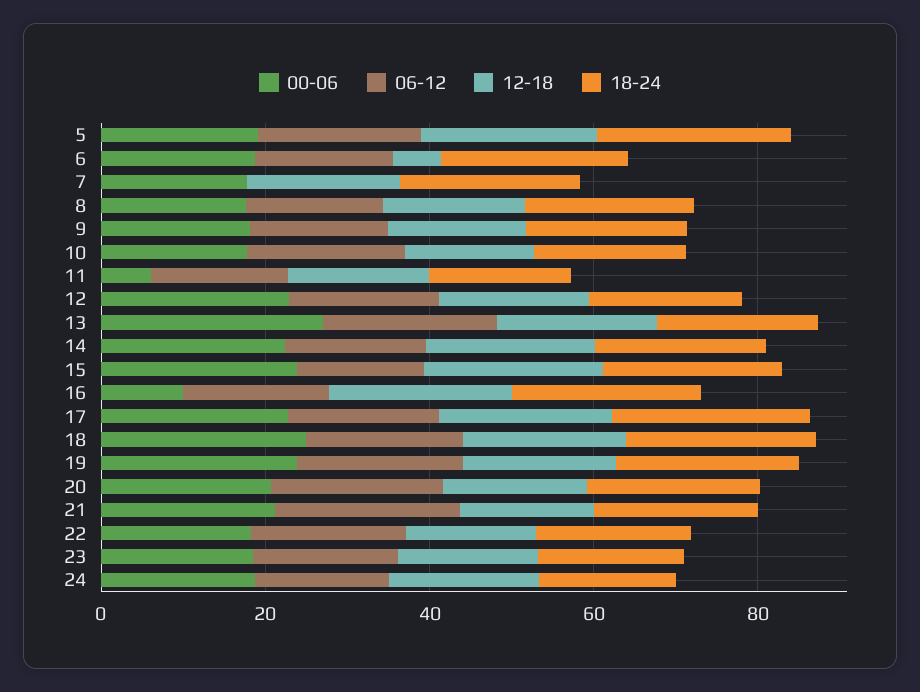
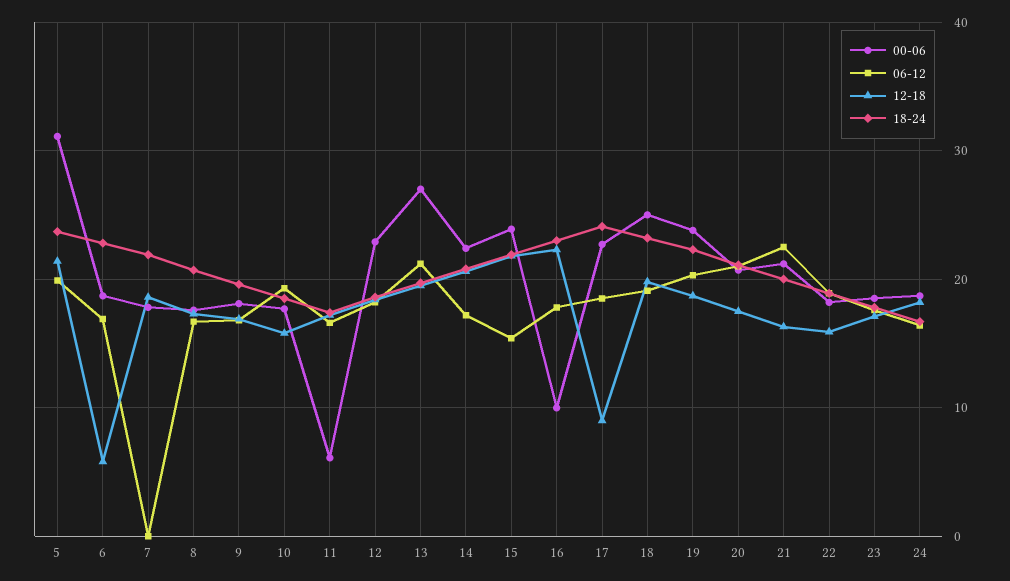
00-06, 5: 20 -> 31
12-18, 17: 20 -> 9

